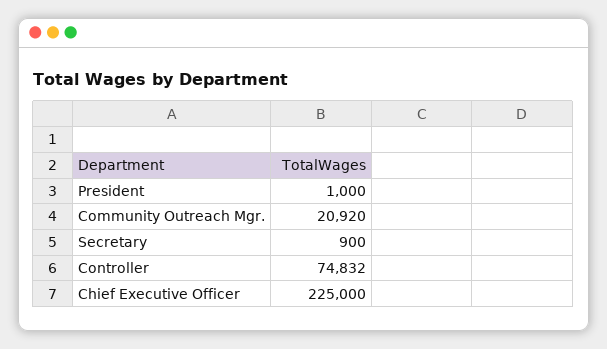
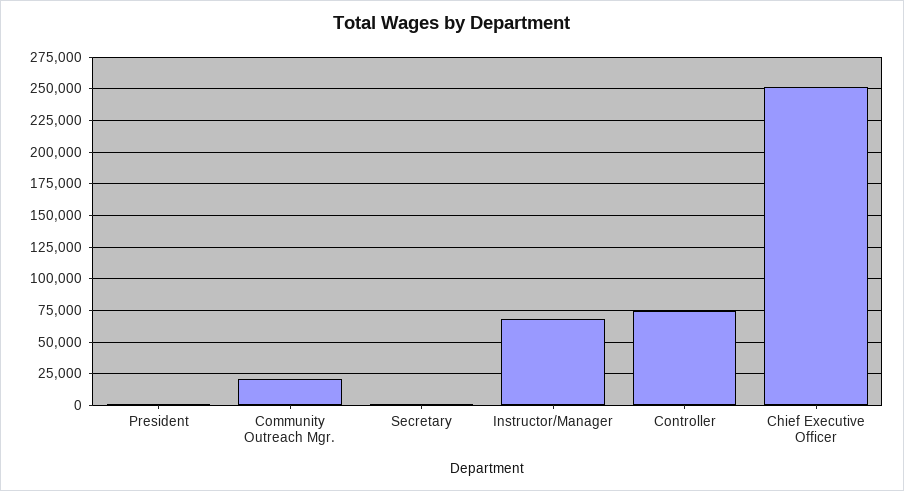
Chief Executive Officer: 225000 -> 250000
Instructor/Manager: none -> 70000

